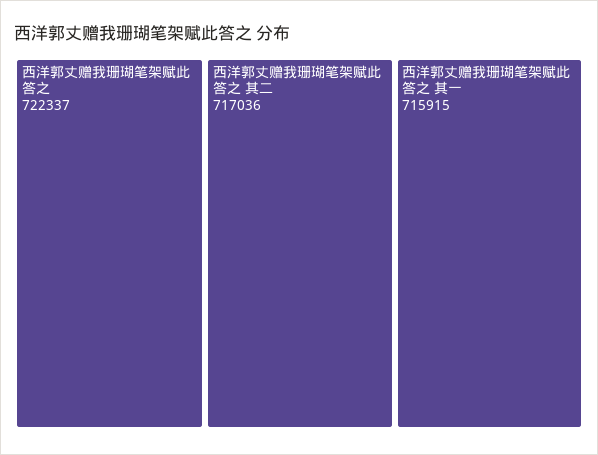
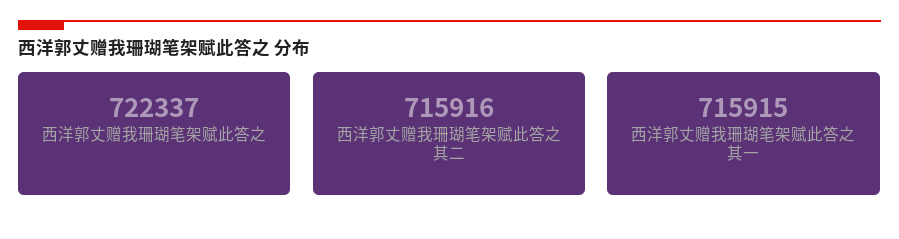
西洋郭丈赠我珊瑚笔架赋此答之 其二: 717036 -> 715916

